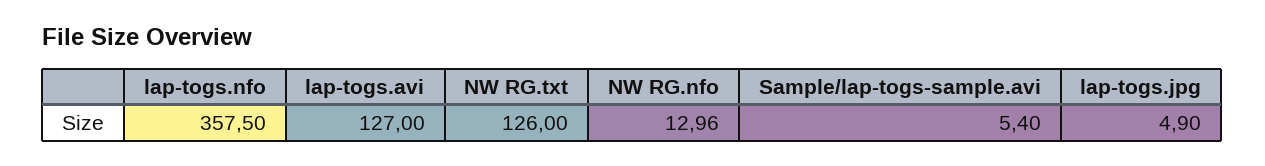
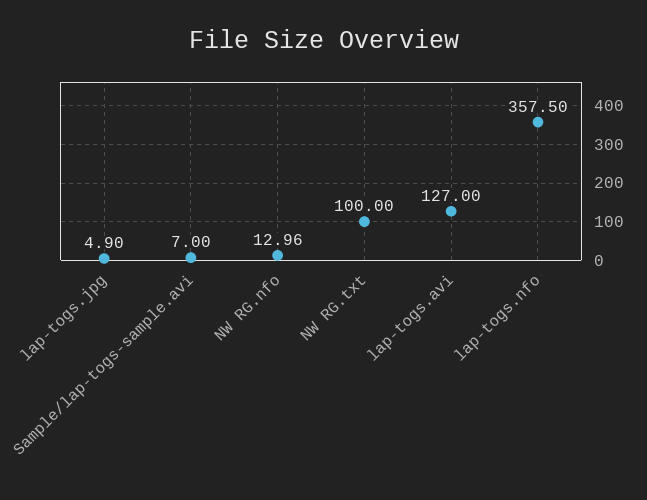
NW RG.txt: 126 -> 100
Sample/lap-togs-sample.avi: 5.4 -> 7

